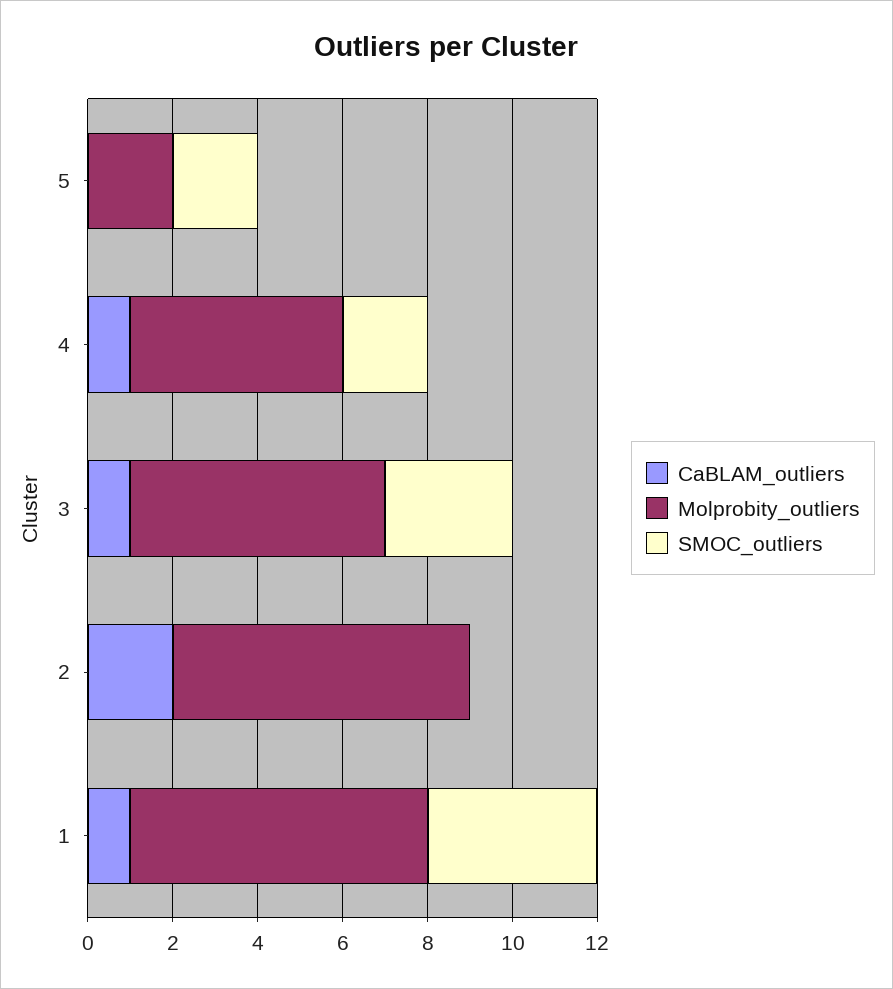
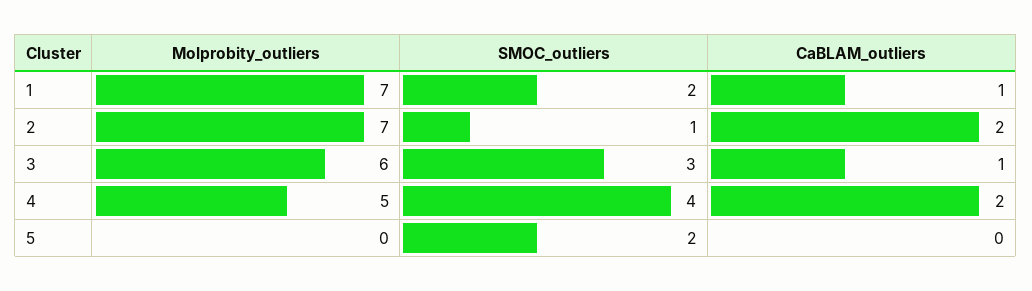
Molprobity_outliers, 5: 2 -> 0
CaBLAM_outliers, 4: 1 -> 2
SMOC_outliers, 4: 2 -> 4
SMOC_outliers, 2: 0 -> 1
SMOC_outliers, 1: 4 -> 2

